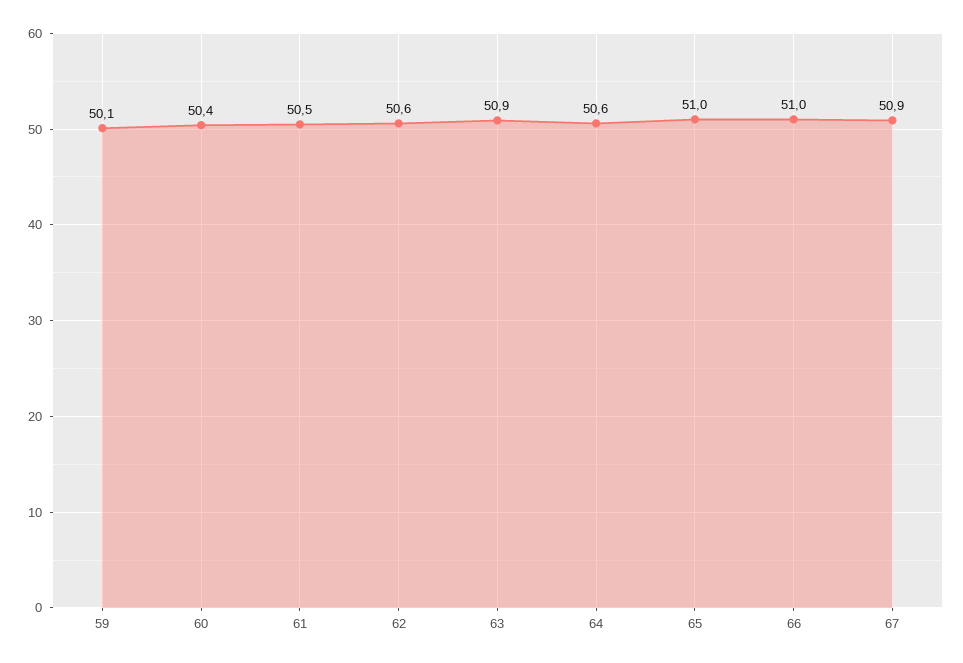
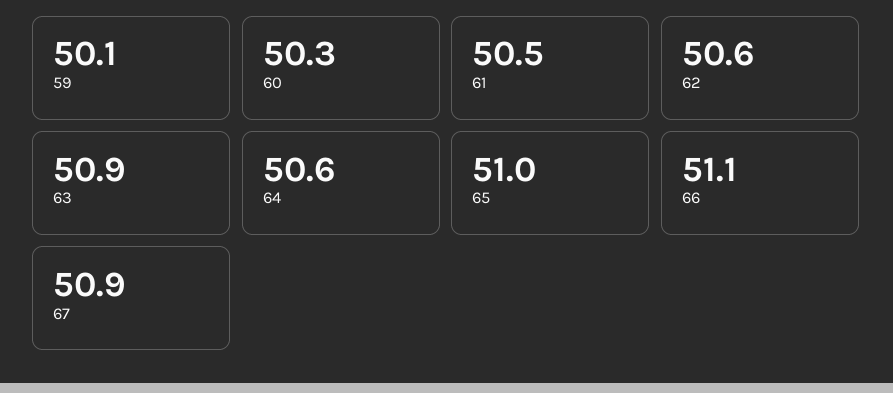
60: 50.4 -> 50.3
66: 51 -> 51.1

